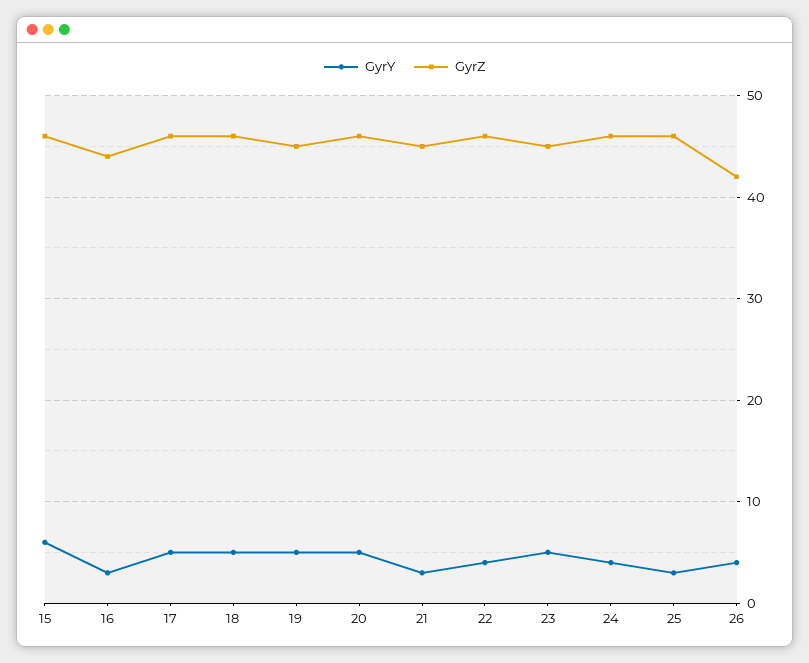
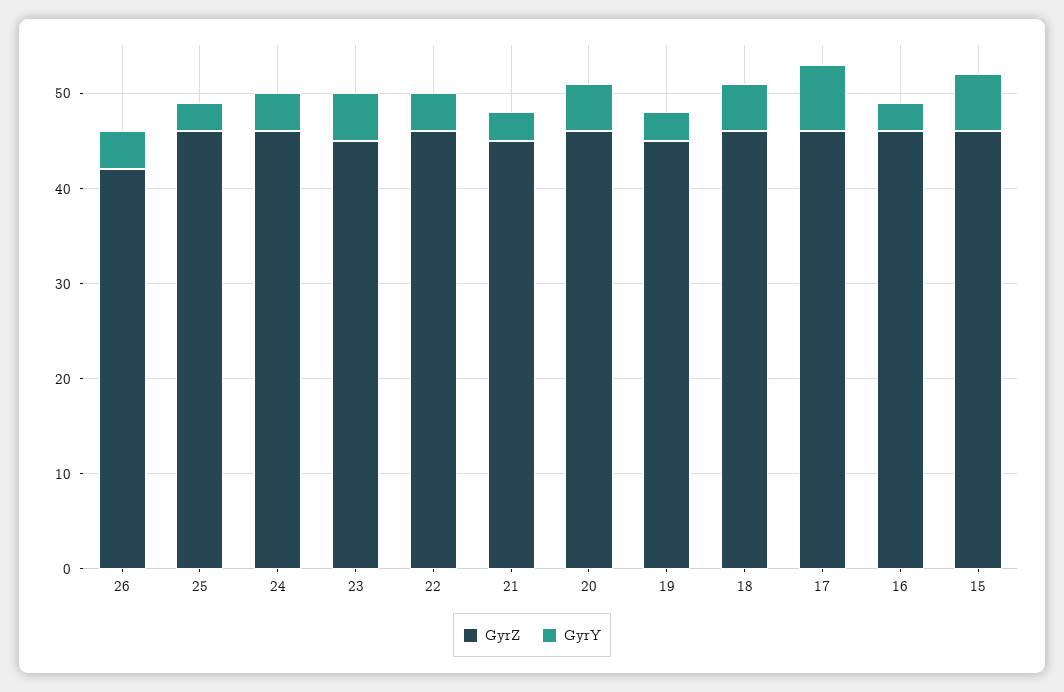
GyrZ, 16: 44 -> 46
GyrY, 17: 5 -> 7
GyrY, 19: 5 -> 3

